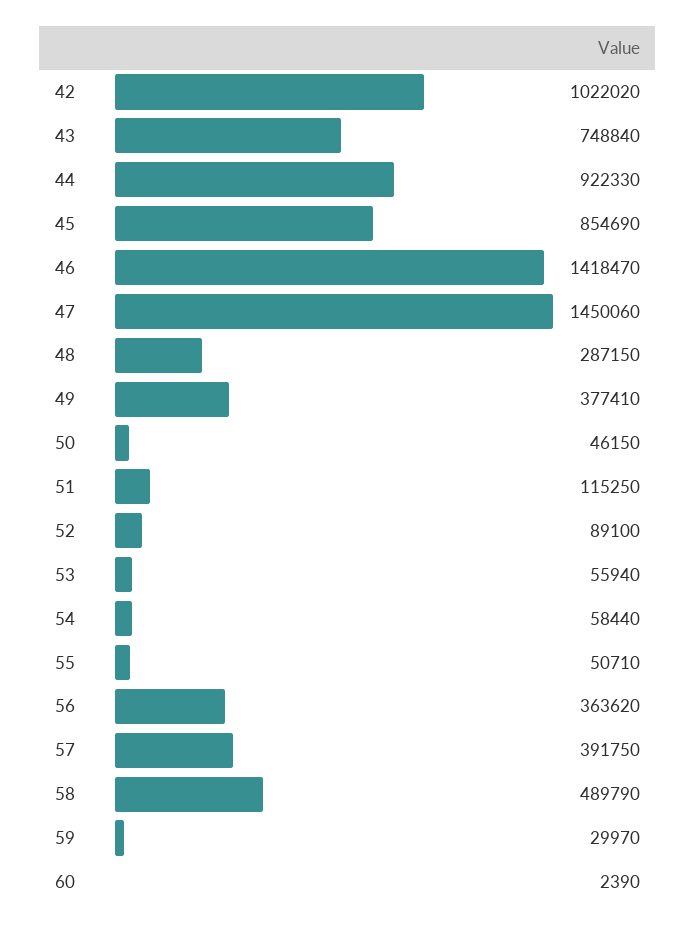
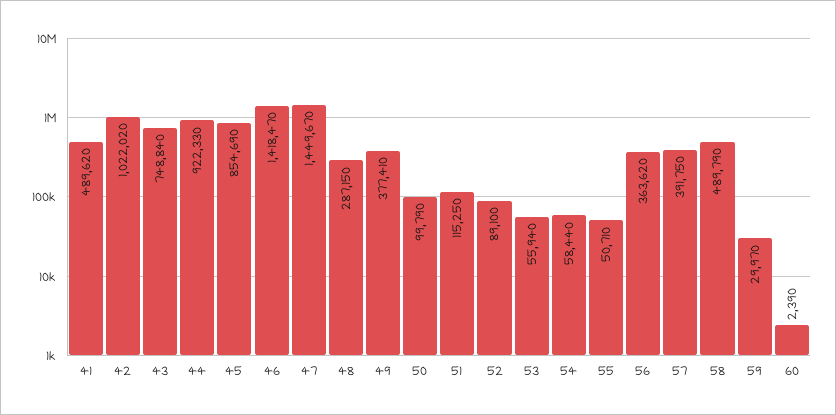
47: 1450060 -> 1449670
50: 46150 -> 99790
41: none -> 489620

